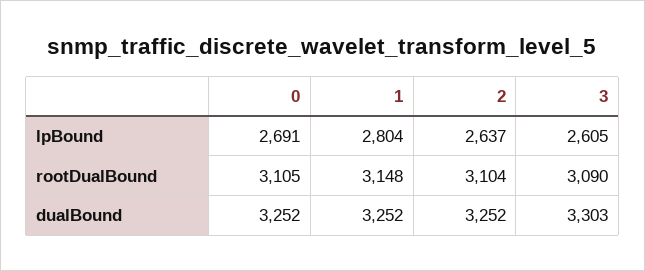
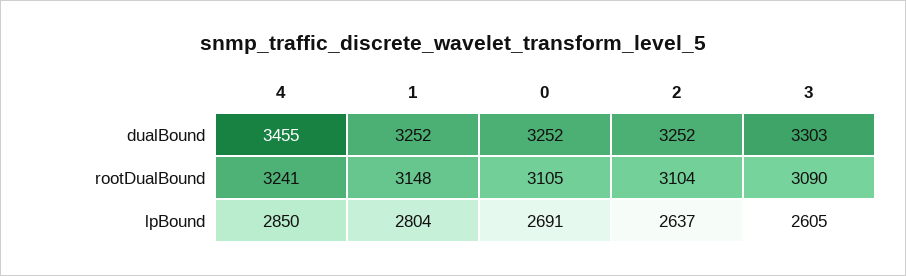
4, dualBound: none -> 3455
4, rootDualBound: none -> 3241
4, lpBound: none -> 2850

